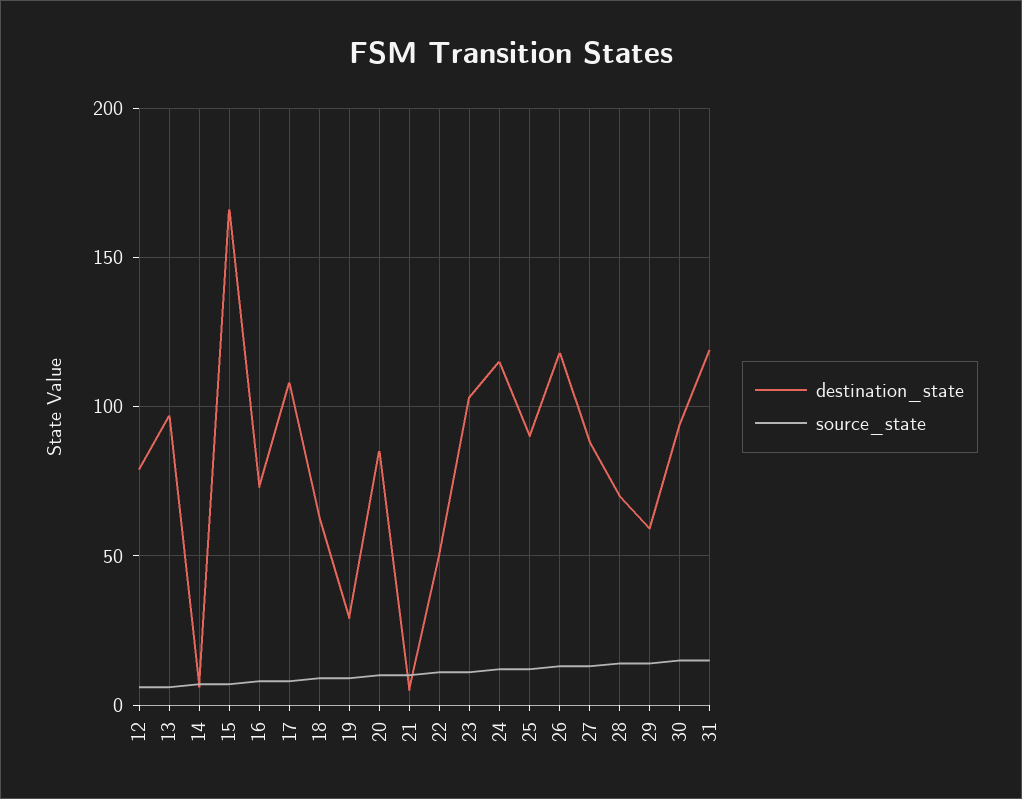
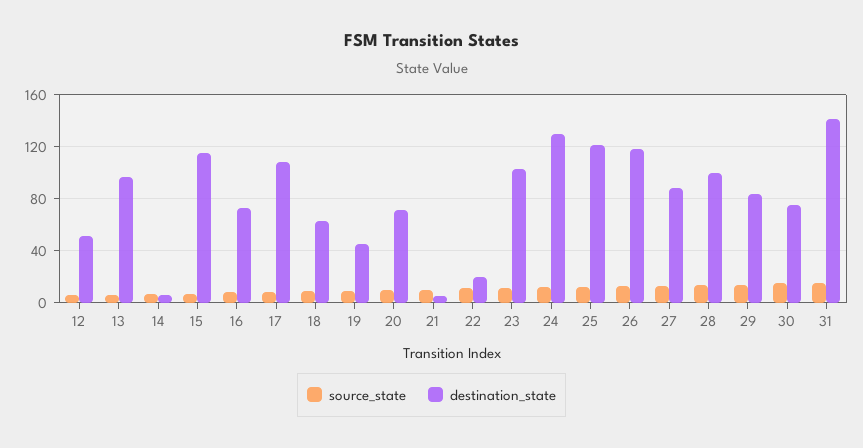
destination_state, 12: 80 -> 50
destination_state, 15: 165 -> 115
destination_state, 19: 30 -> 45
destination_state, 20: 85 -> 70
destination_state, 22: 50 -> 20
destination_state, 24: 115 -> 130
destination_state, 25: 90 -> 120
destination_state, 28: 70 -> 100
destination_state, 29: 60 -> 85
destination_state, 30: 95 -> 75
destination_state, 31: 120 -> 140

